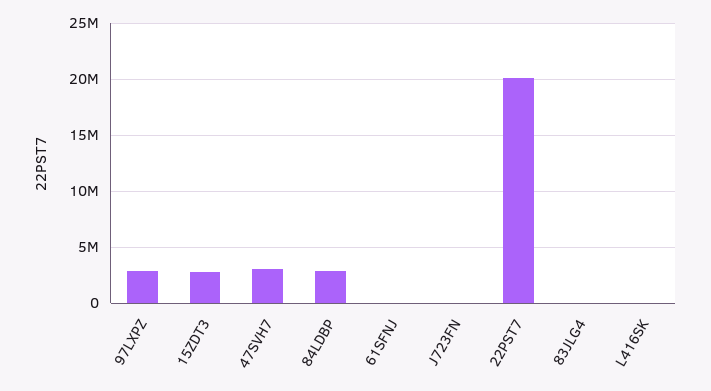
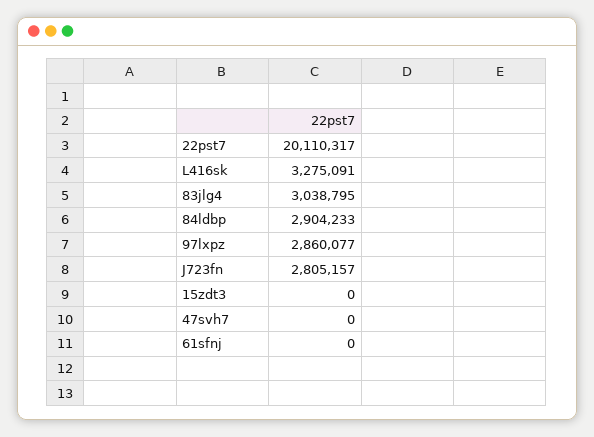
15ZDT3: 3000000 -> 0
47SVH7: 3000000 -> 0
J723FN: 0 -> 2805157
83JLG4: 0 -> 3038795
L416SK: 0 -> 3275091

